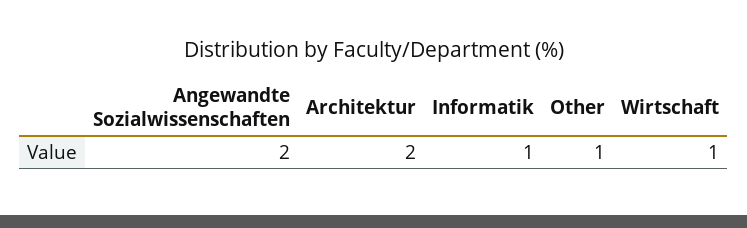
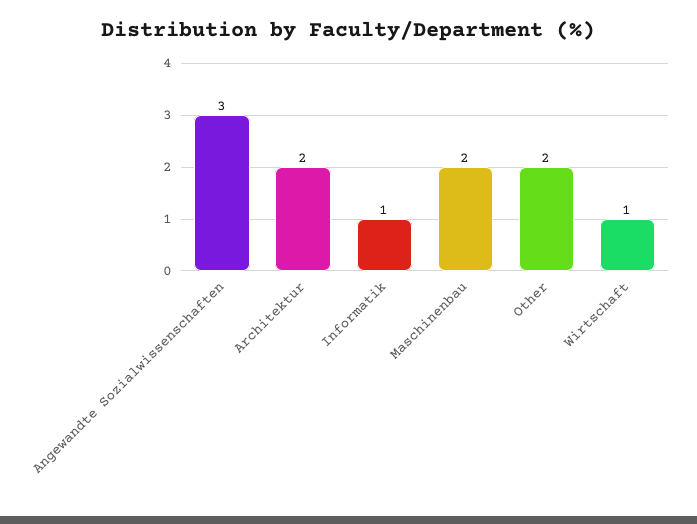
Angewandte Sozialwissenschaften: 2 -> 3
Other: 1 -> 2
Maschinenbau: none -> 2

